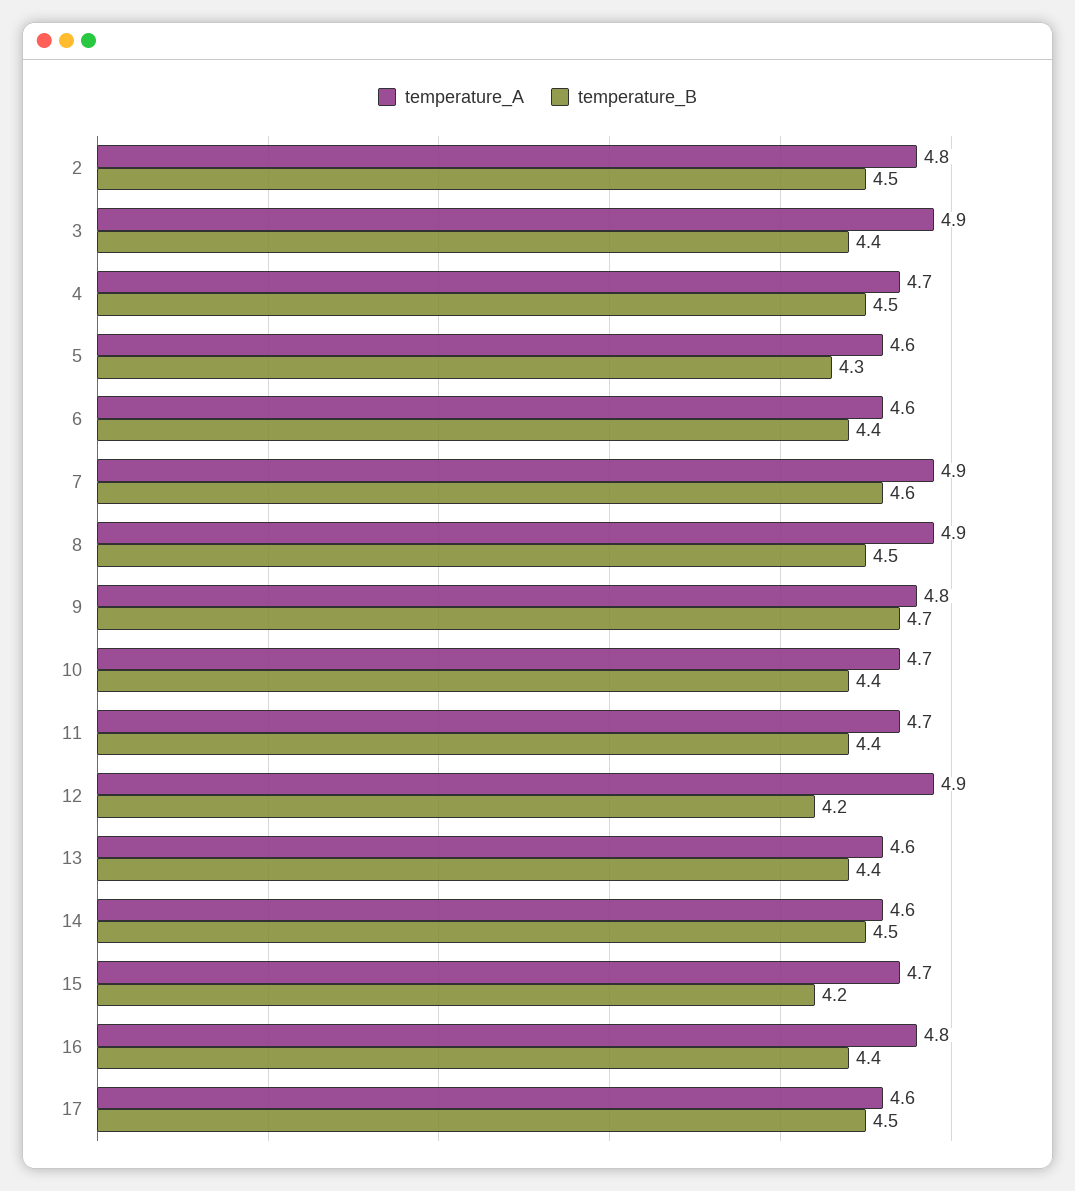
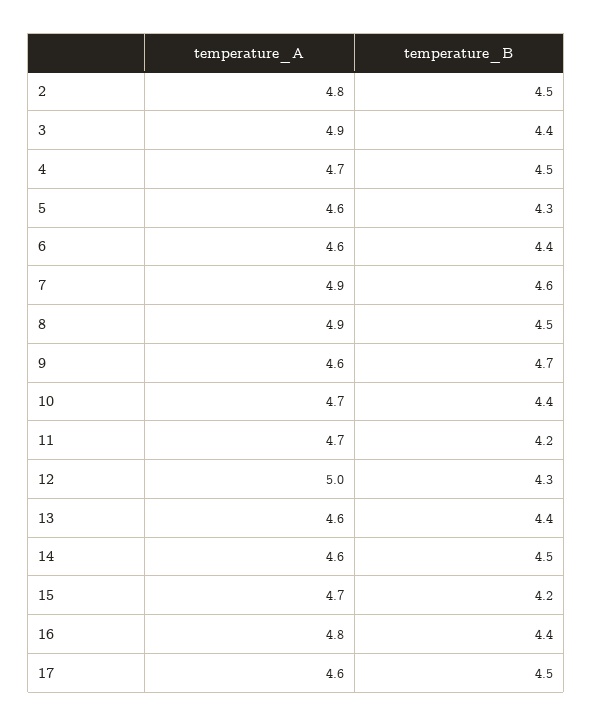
temperature_A, 9: 4.8 -> 4.6
temperature_B, 11: 4.4 -> 4.2
temperature_A, 12: 4.9 -> 5
temperature_B, 12: 4.2 -> 4.3

